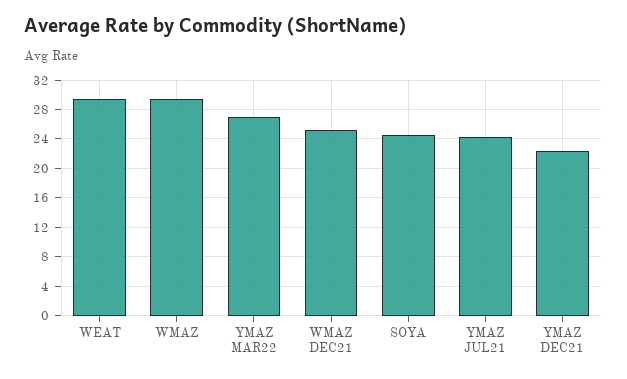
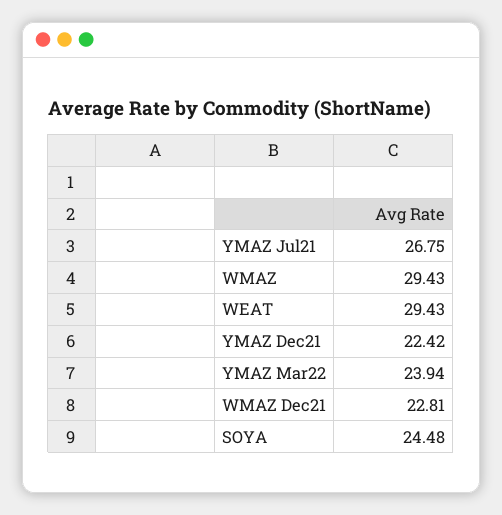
YMAZ MAR22: 27 -> 23.94
WMAZ DEC21: 25 -> 22.81
YMAZ JUL21: 24 -> 26.75

